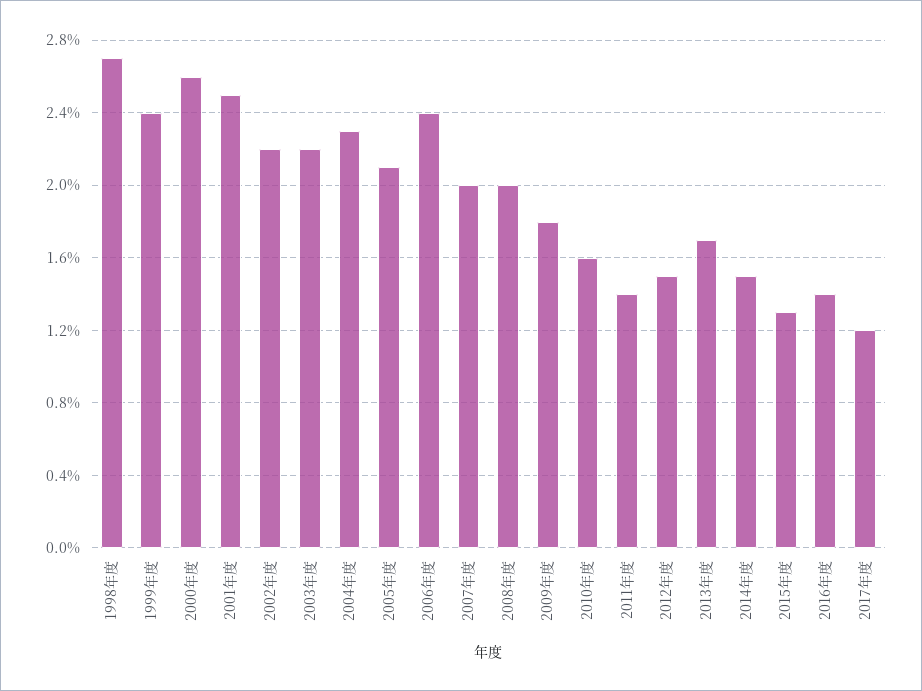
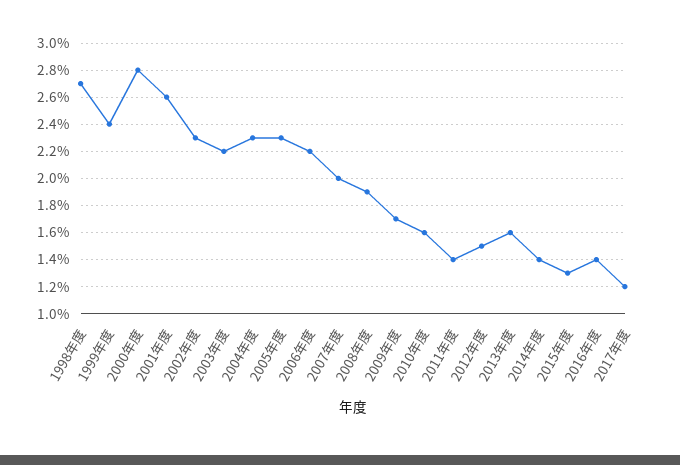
2000年度: 2.6 -> 2.8
2001年度: 2.5 -> 2.6
2002年度: 2.2 -> 2.3
2005年度: 2.1 -> 2.3
2006年度: 2.4 -> 2.2
2008年度: 2 -> 1.9
2009年度: 1.8 -> 1.7
2013年度: 1.7 -> 1.6
2014年度: 1.5 -> 1.4

